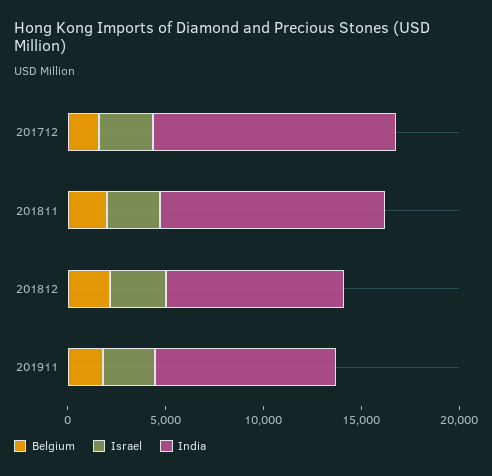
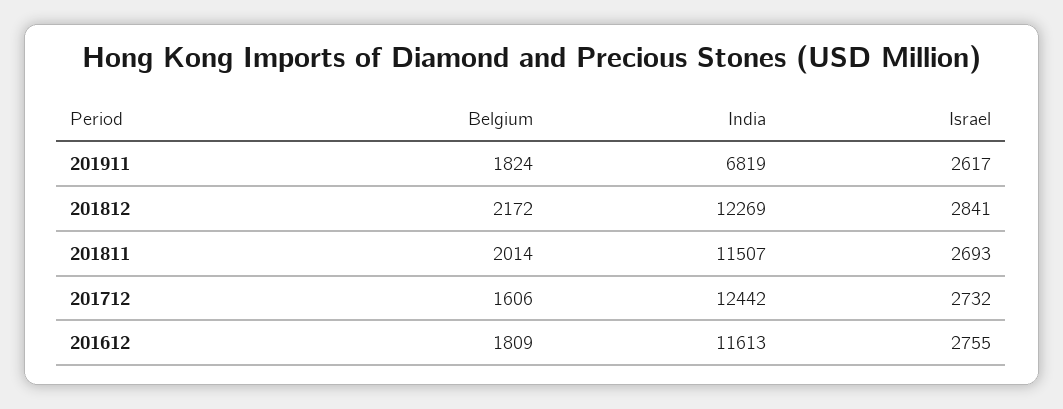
India, 201812: 9000 -> 12269
India, 201911: 9000 -> 6819
Belgium, 201612: none -> 1809
India, 201612: none -> 11613
Israel, 201612: none -> 2755

